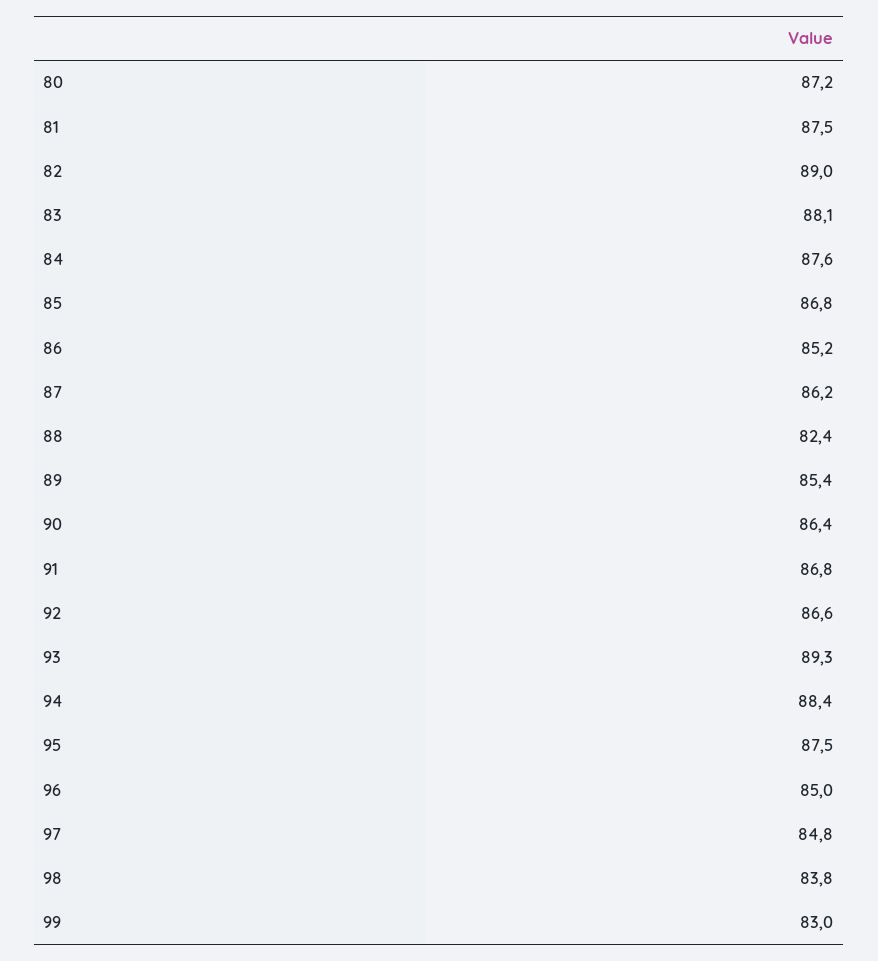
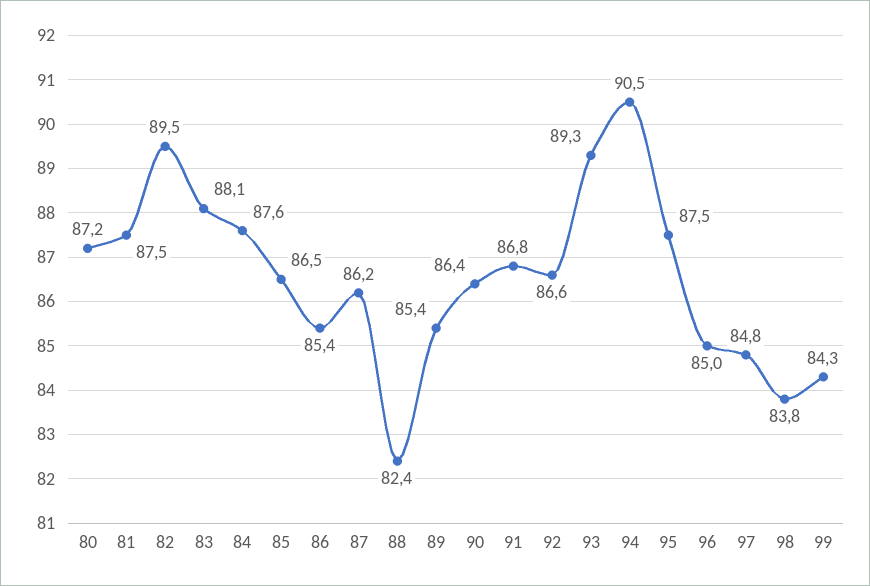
82: 89 -> 89.5
85: 86.8 -> 86.5
86: 85.2 -> 85.4
94: 88.4 -> 90.5
99: 83 -> 84.3

